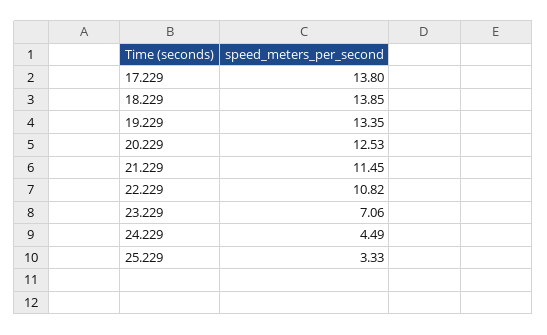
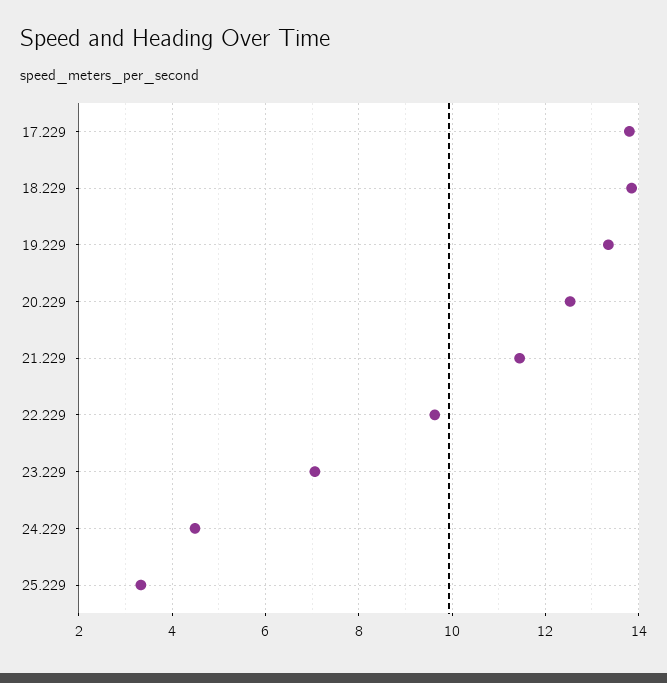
22.229: 10.82 -> 9.6

